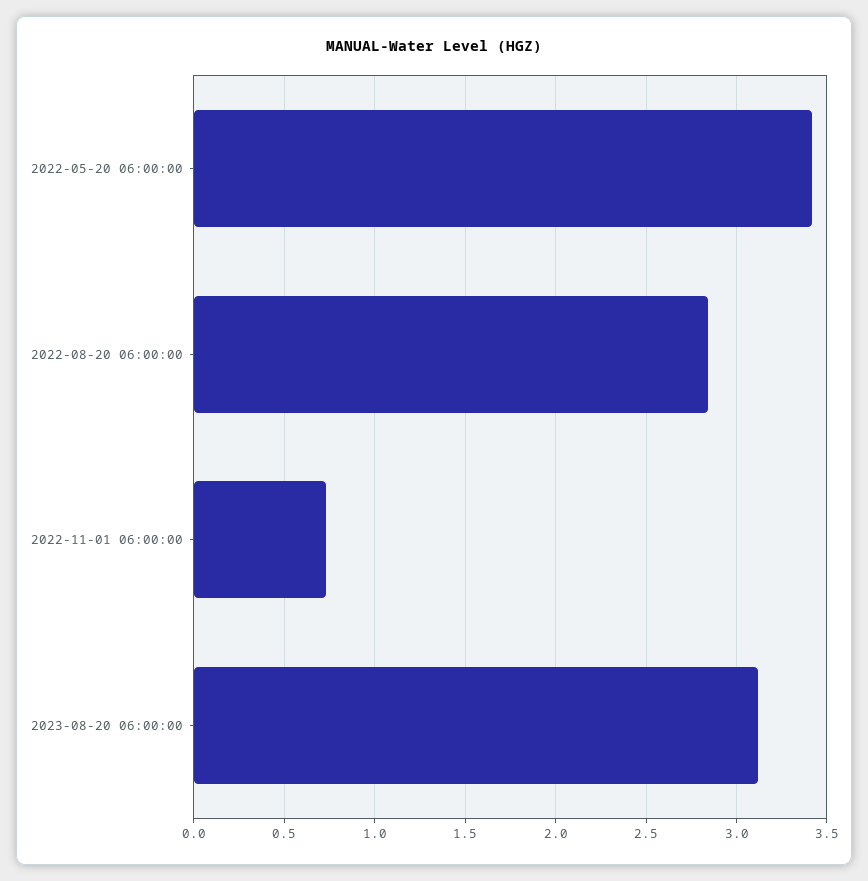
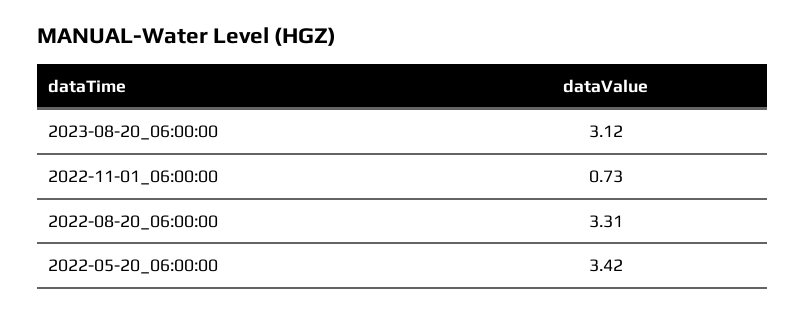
2022-08-20 06:00:00: 2.85 -> 3.31

